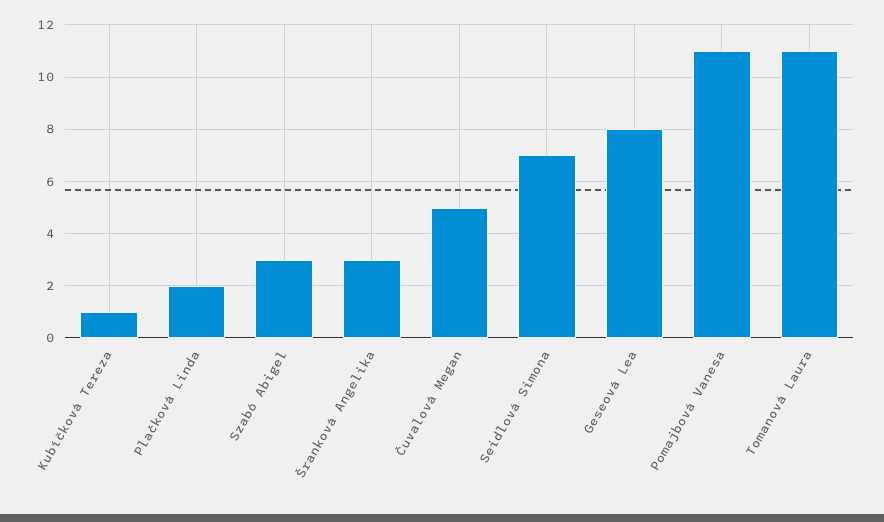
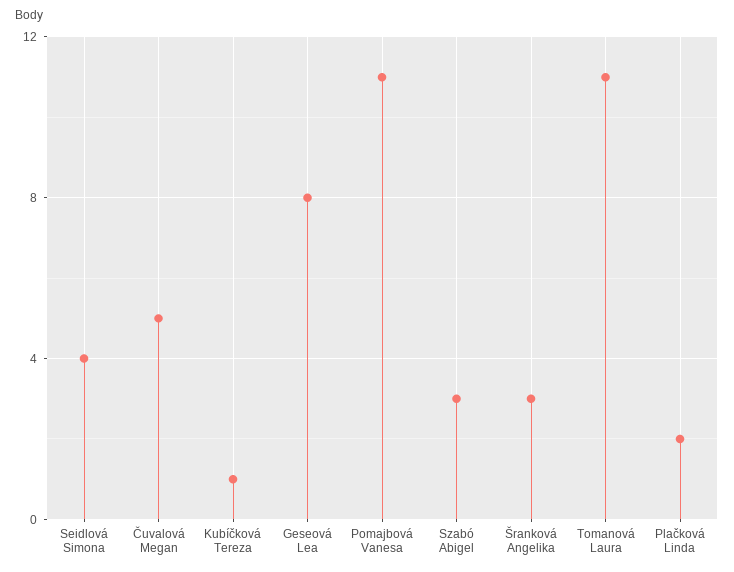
Seidlová Simona: 7 -> 4

